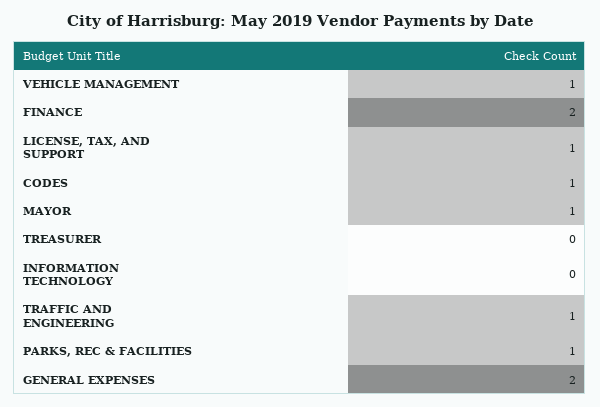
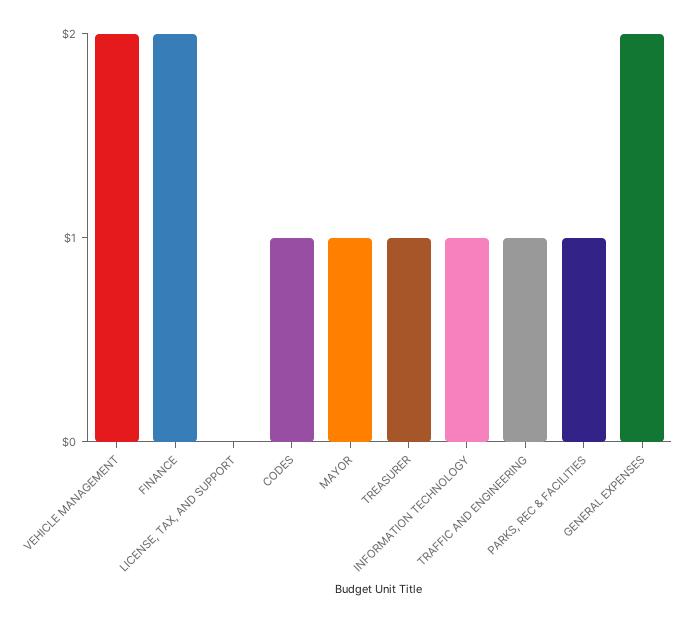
VEHICLE MANAGEMENT: 1 -> 2
LICENSE, TAX, AND SUPPORT: 1 -> 0
TREASURER: 0 -> 1
INFORMATION TECHNOLOGY: 0 -> 1

